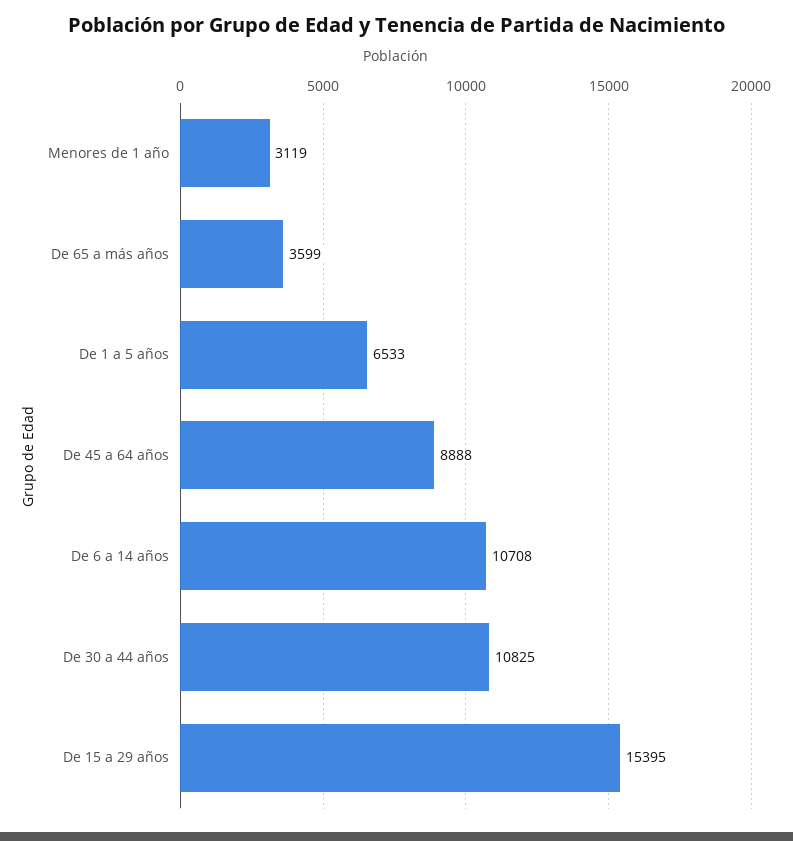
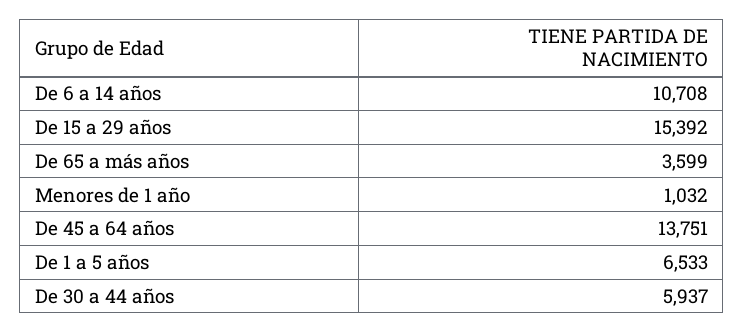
Menores de 1 año: 3119 -> 1032
De 45 a 64 años: 8888 -> 13751
De 30 a 44 años: 10825 -> 5937
De 15 a 29 años: 15395 -> 15392

